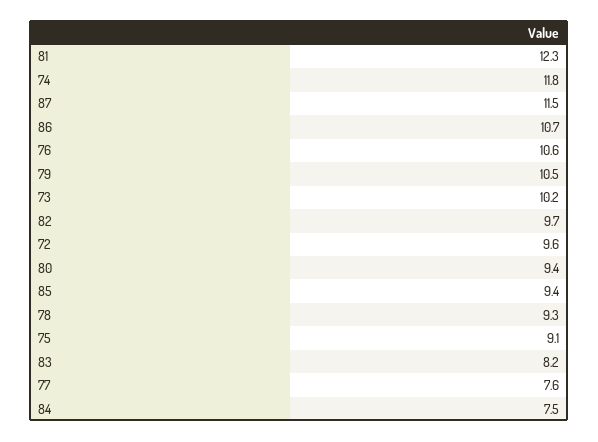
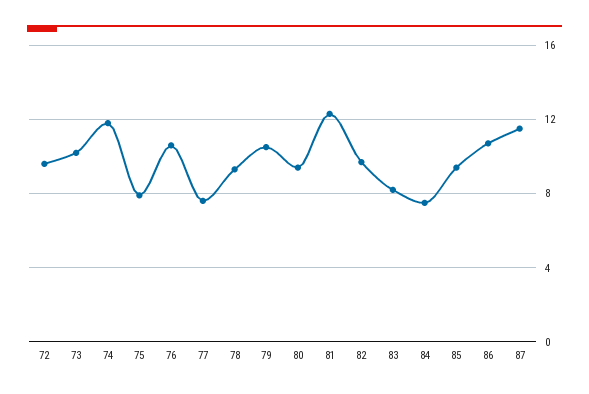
75: 9.1 -> 8

